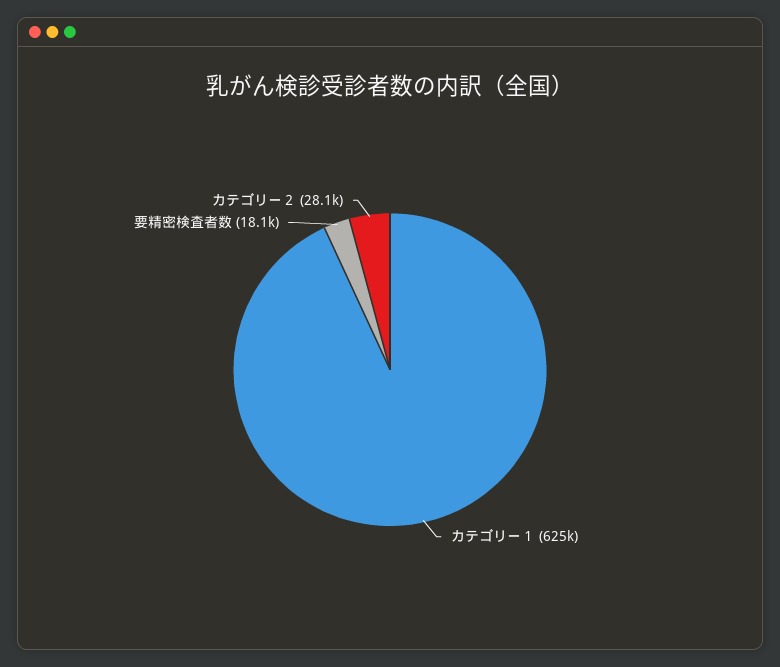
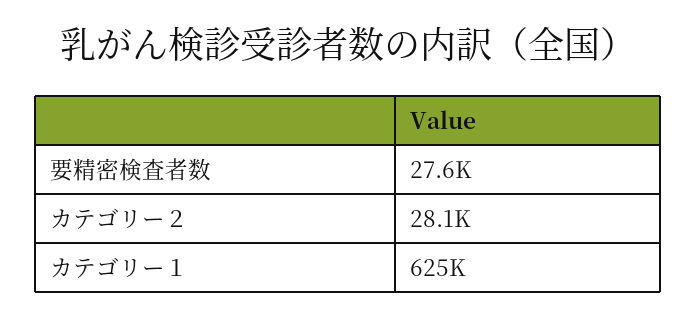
要精密検査者数: 18100 -> 27600

